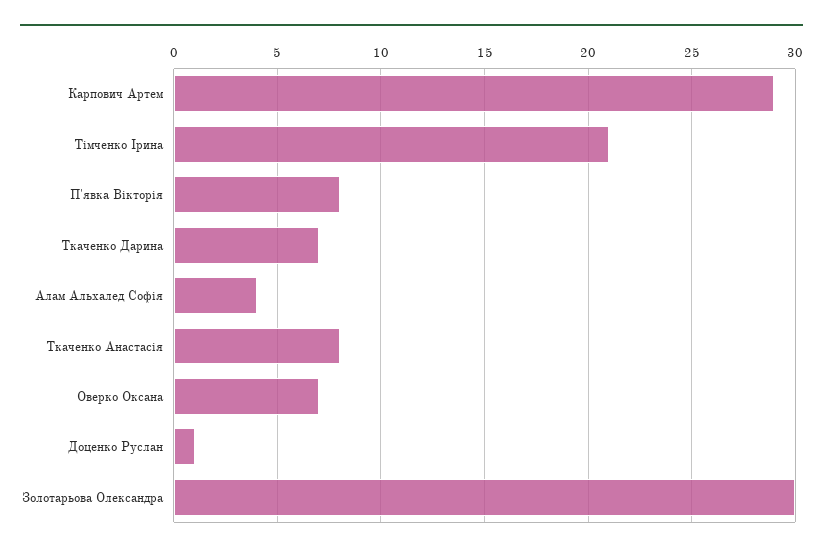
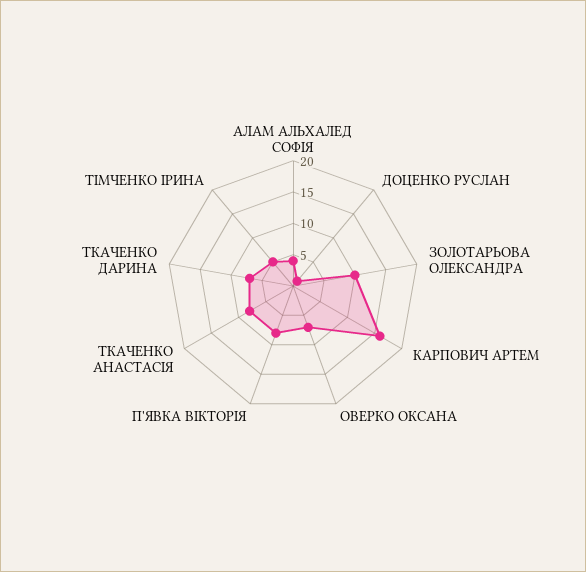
Карпович Артем: 29 -> 15
Тімченко Ірина: 21 -> 5
Золотарьова Олександра: 30 -> 10

